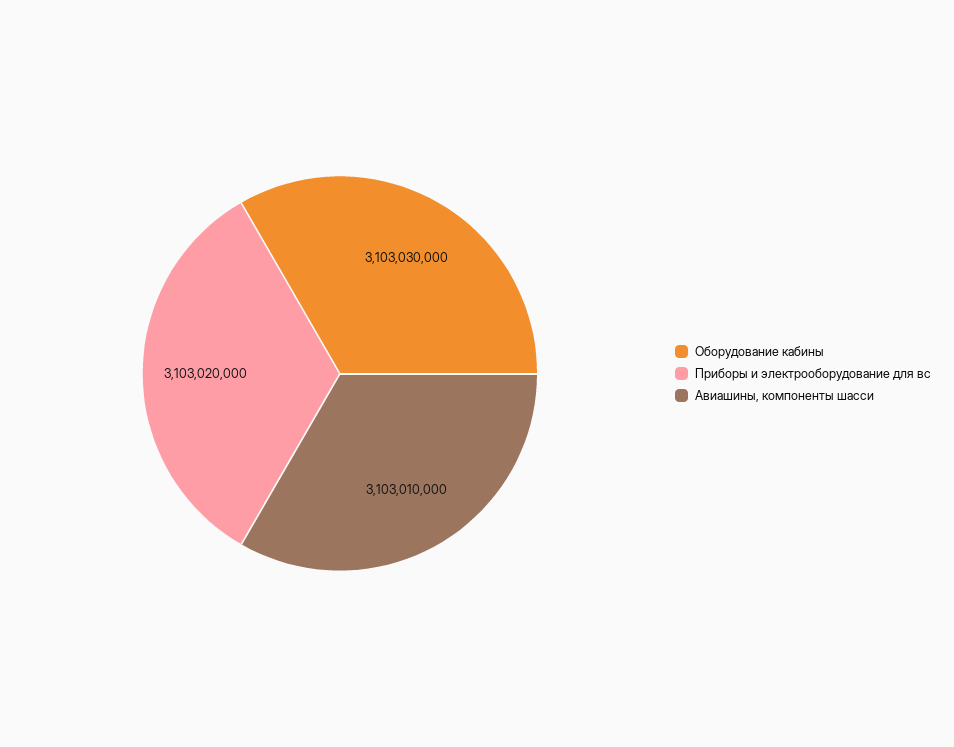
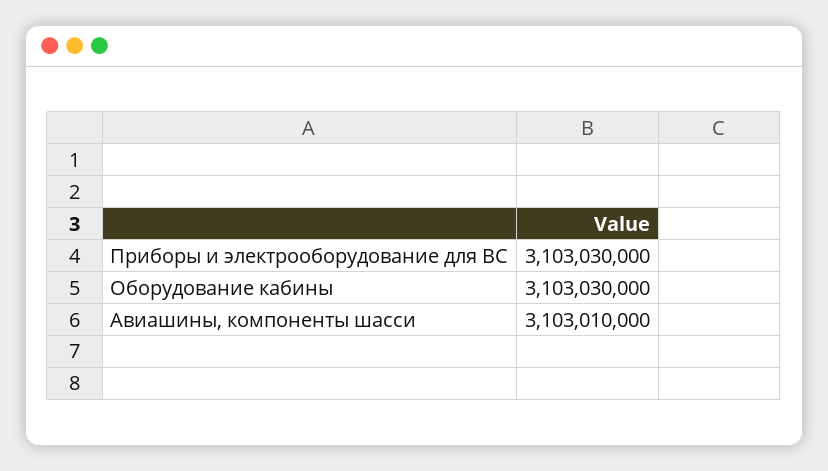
Приборы и электрооборудование для вс: 3103020000 -> 3103030000

